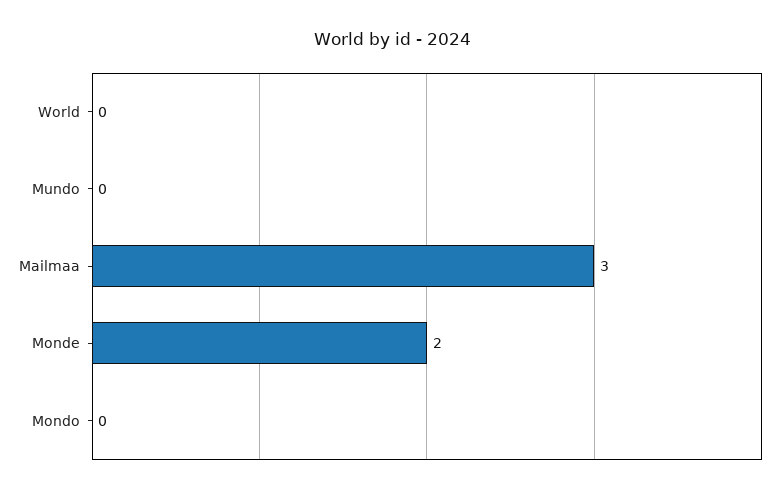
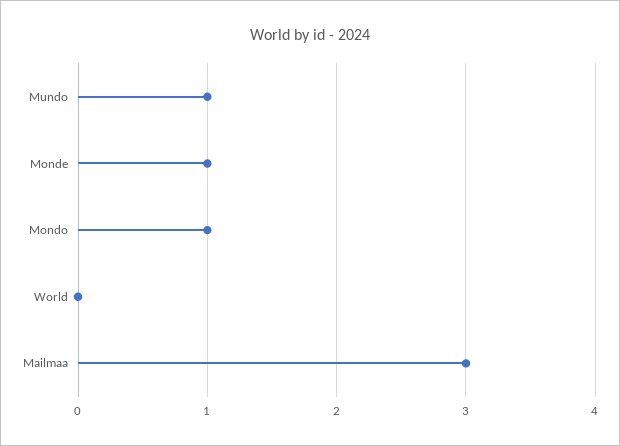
Mundo: 0 -> 1
Monde: 2 -> 1
Mondo: 0 -> 1

